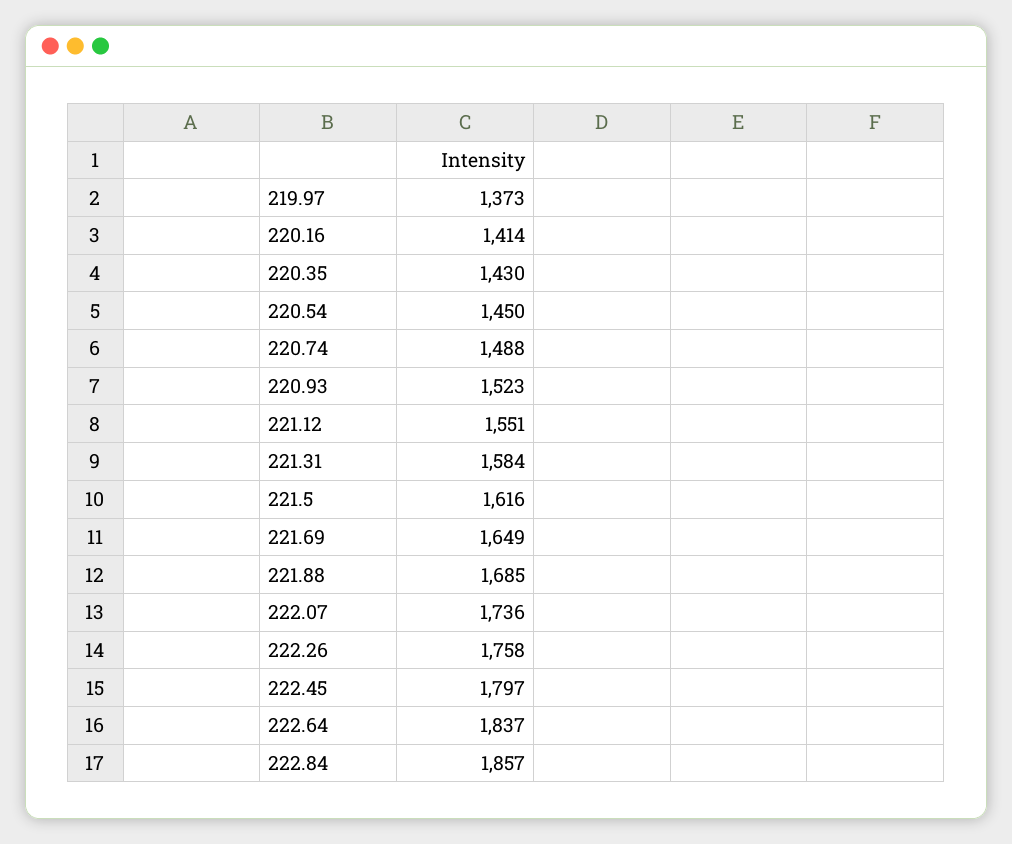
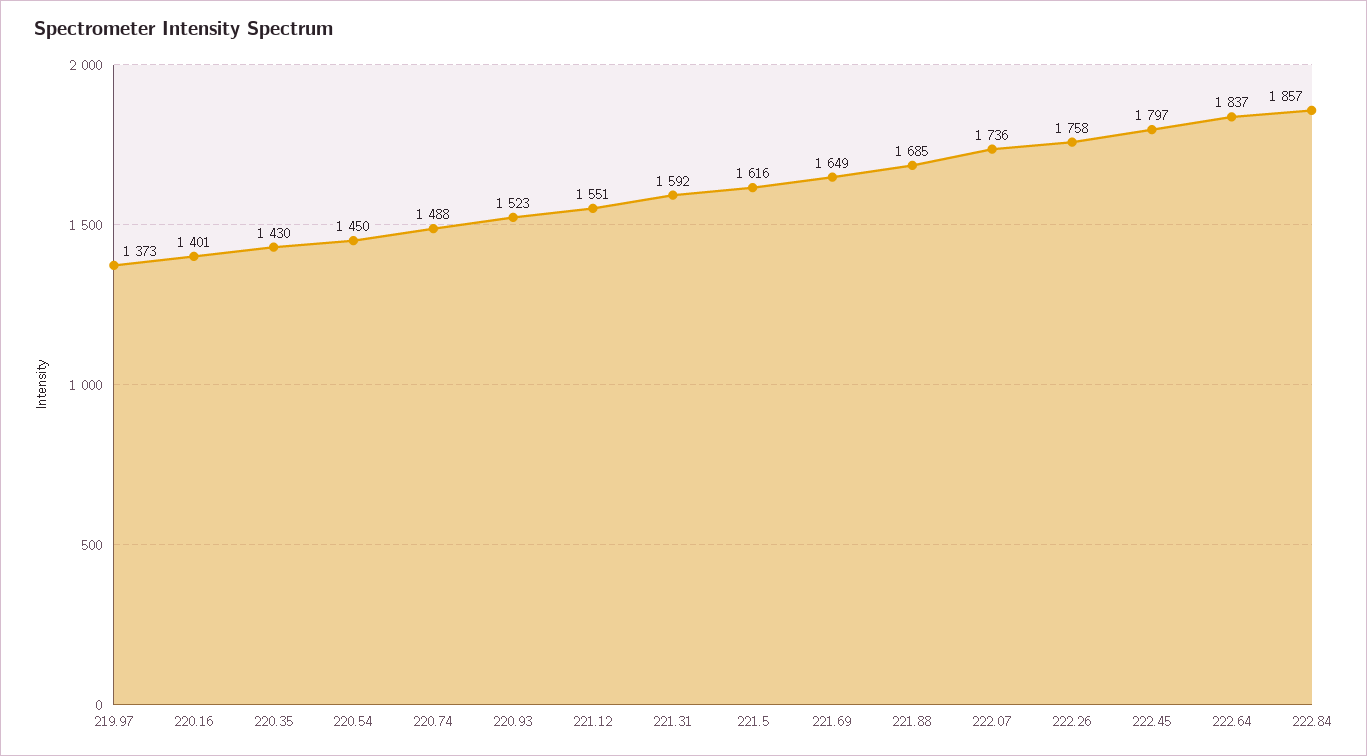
220.16: 1414 -> 1401
221.31: 1584 -> 1592

